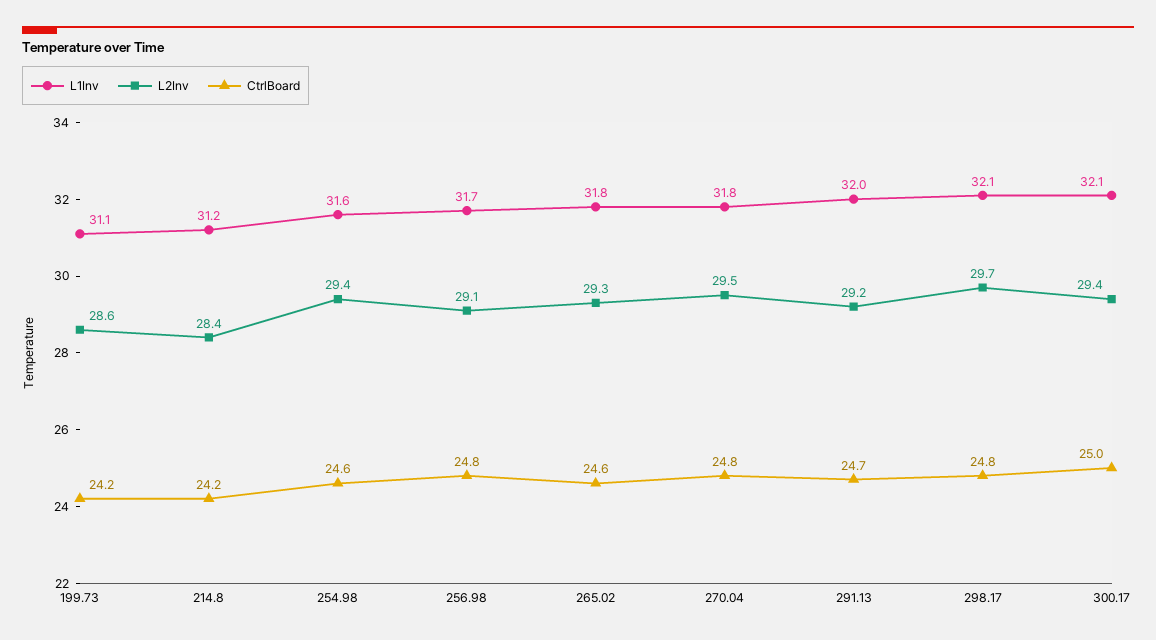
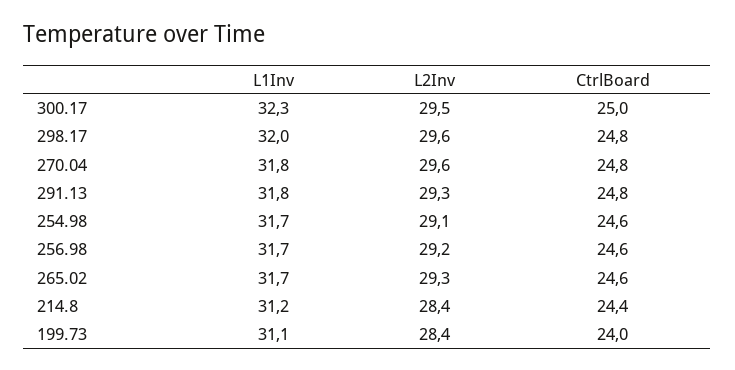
L2Inv, 199.73: 28.6 -> 28.4
CtrlBoard, 199.73: 24.2 -> 24
CtrlBoard, 214.8: 24.2 -> 24.4
L1Inv, 254.98: 31.6 -> 31.7
L2Inv, 254.98: 29.4 -> 29.1
L2Inv, 256.98: 29.1 -> 29.2
CtrlBoard, 256.98: 24.8 -> 24.6
L1Inv, 265.02: 31.8 -> 31.7
L2Inv, 270.04: 29.5 -> 29.6
L1Inv, 291.13: 32 -> 31.8
L2Inv, 291.13: 29.2 -> 29.3
CtrlBoard, 291.13: 24.7 -> 24.8
L1Inv, 298.17: 32.1 -> 32
L2Inv, 298.17: 29.7 -> 29.6
L1Inv, 300.17: 32.1 -> 32.3
L2Inv, 300.17: 29.4 -> 29.5

